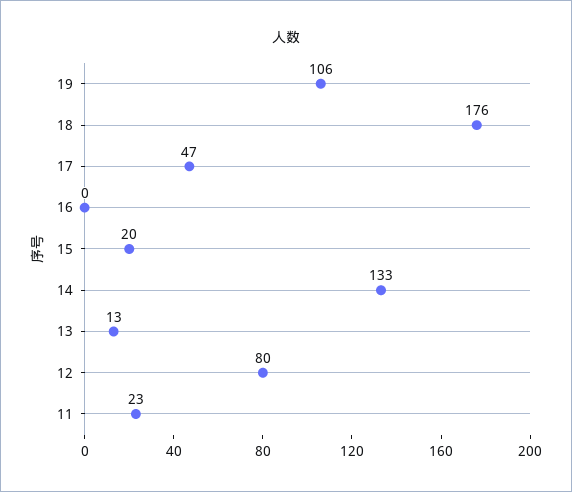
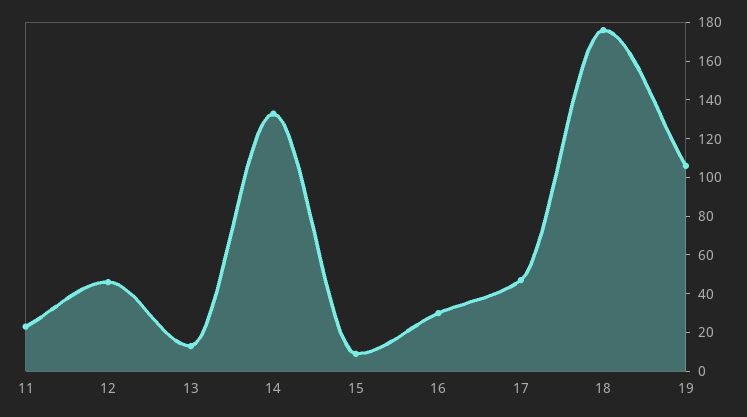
16: 0 -> 30
15: 20 -> 10
12: 80 -> 45

